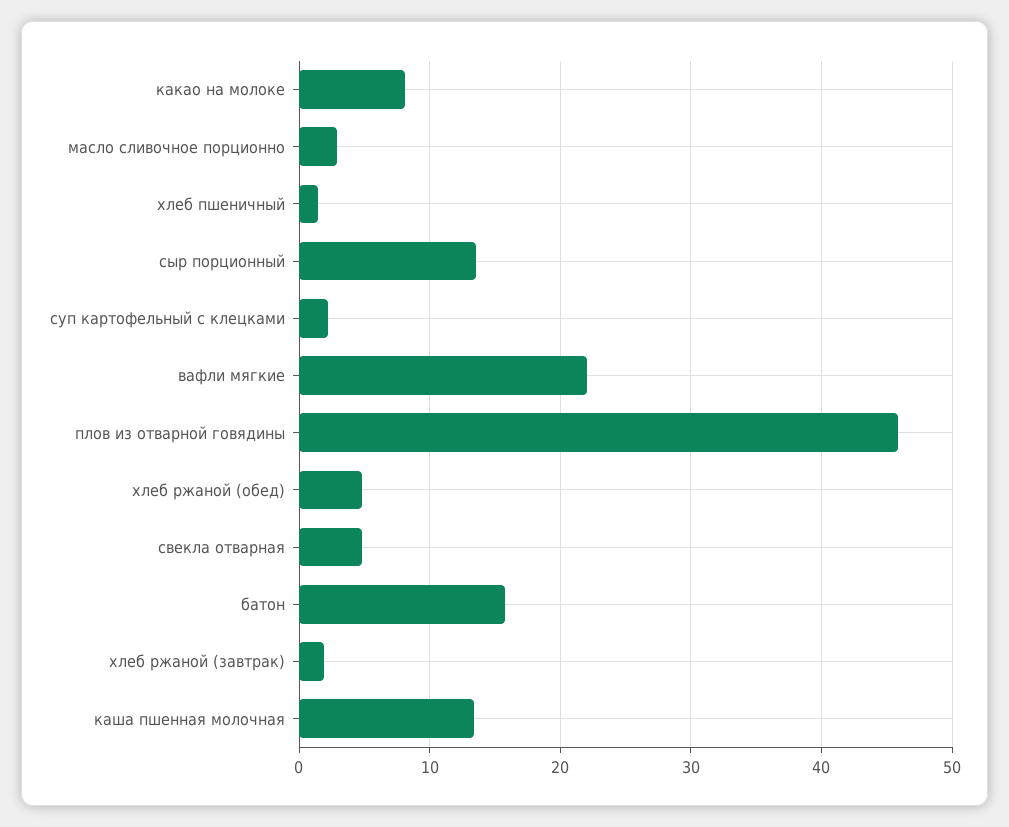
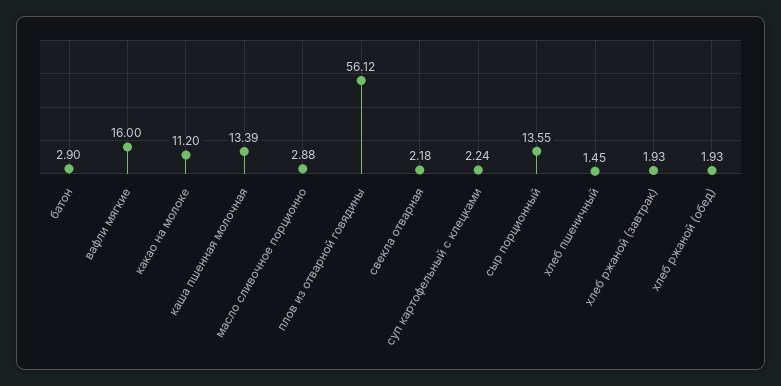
какао на молоке: 8 -> 11.2
вафли мягкие: 22 -> 16
плов из отварной говядины: 46 -> 56.12
хлеб ржаной (обед): 5 -> 1.93
свекла отварная: 5 -> 2.18
батон: 16 -> 2.9

